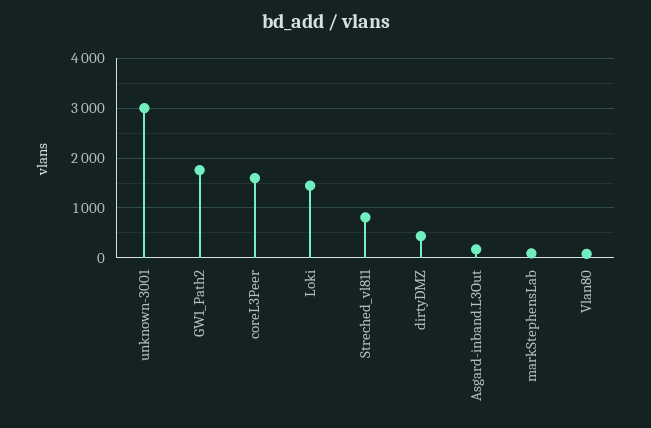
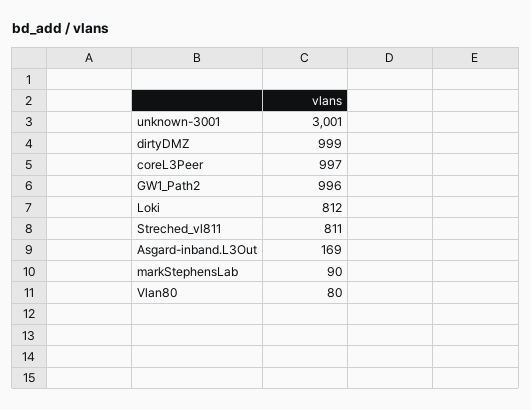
GW1_Path2: 1800 -> 996
coreL3Peer: 1600 -> 997
Loki: 1400 -> 812
dirtyDMZ: 400 -> 999

